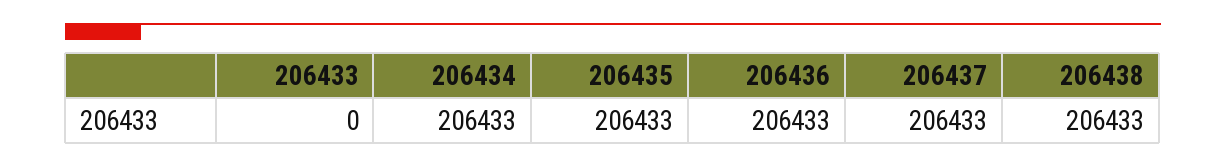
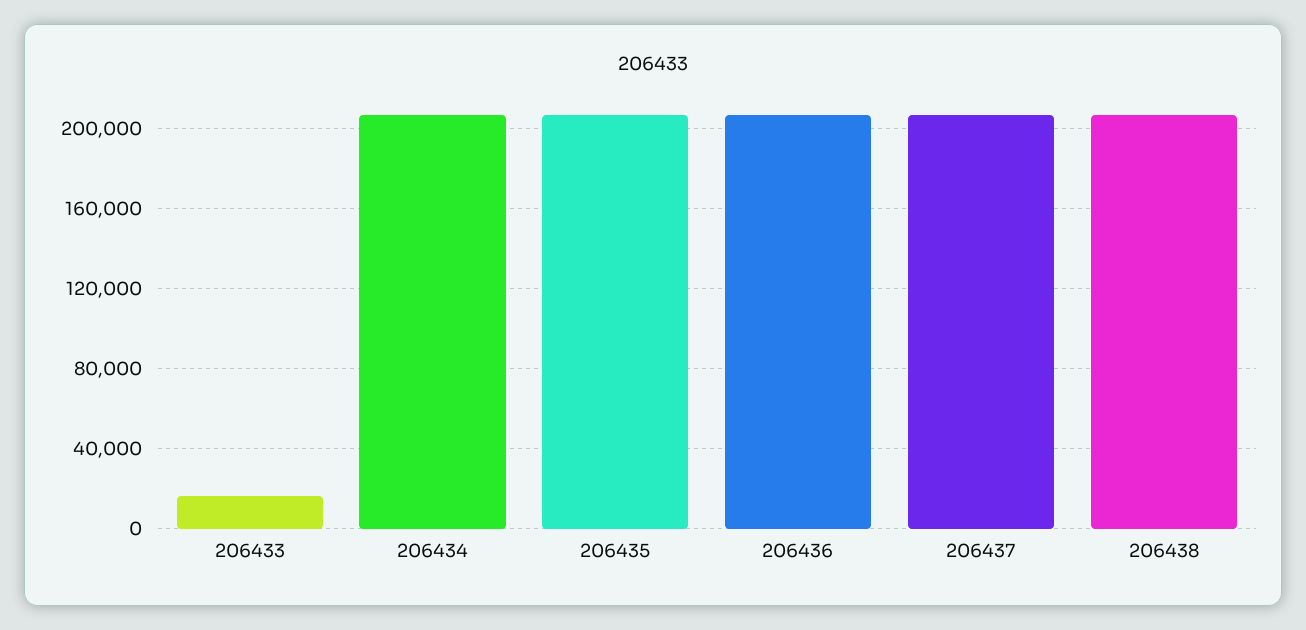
206433: 0 -> 15000

